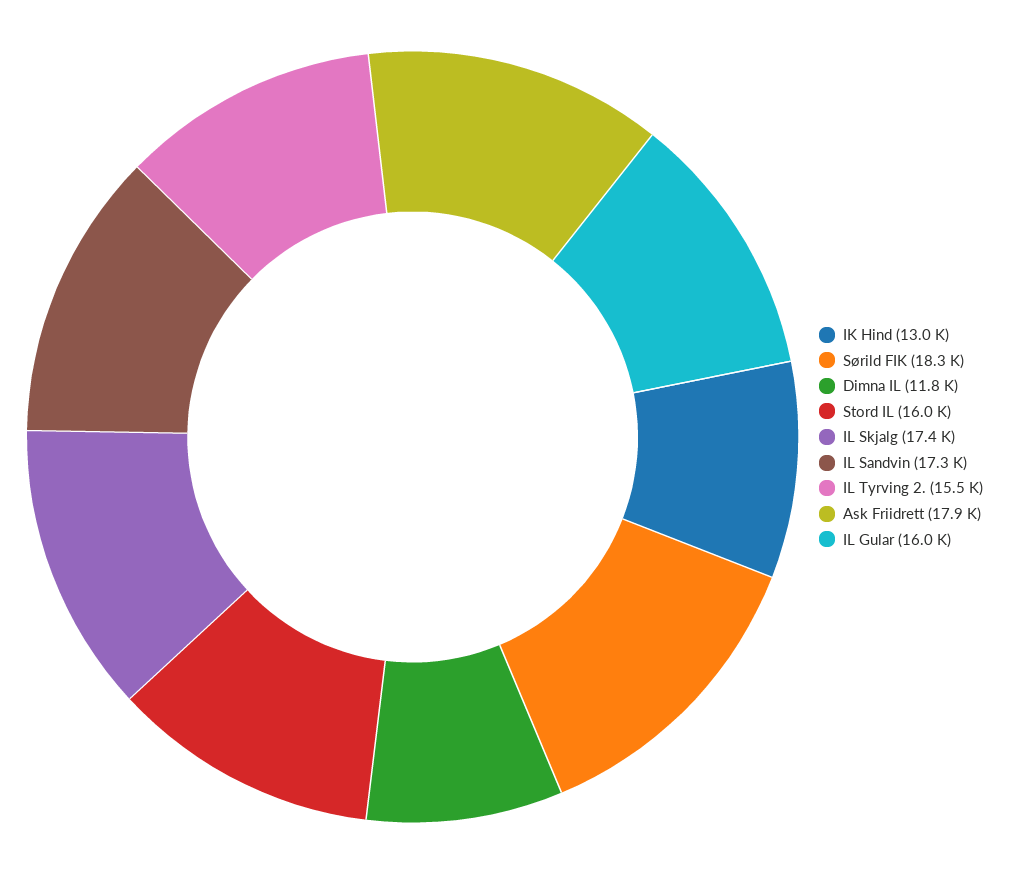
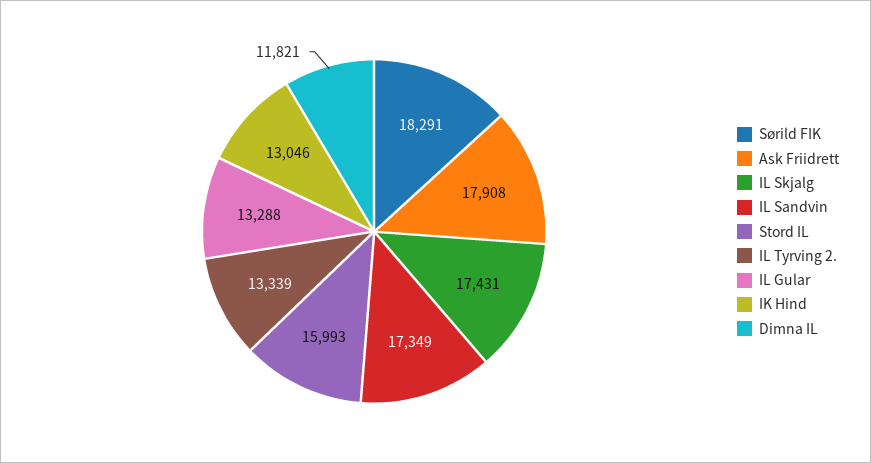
IL Tyrving 2.: 15500 -> 13339
IL Gular: 16000 -> 13288

